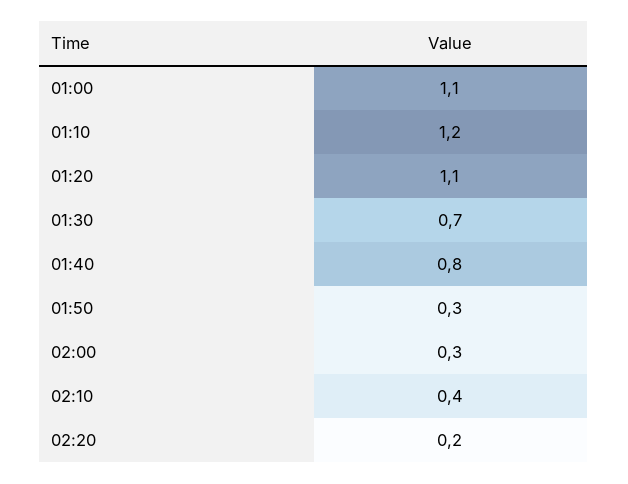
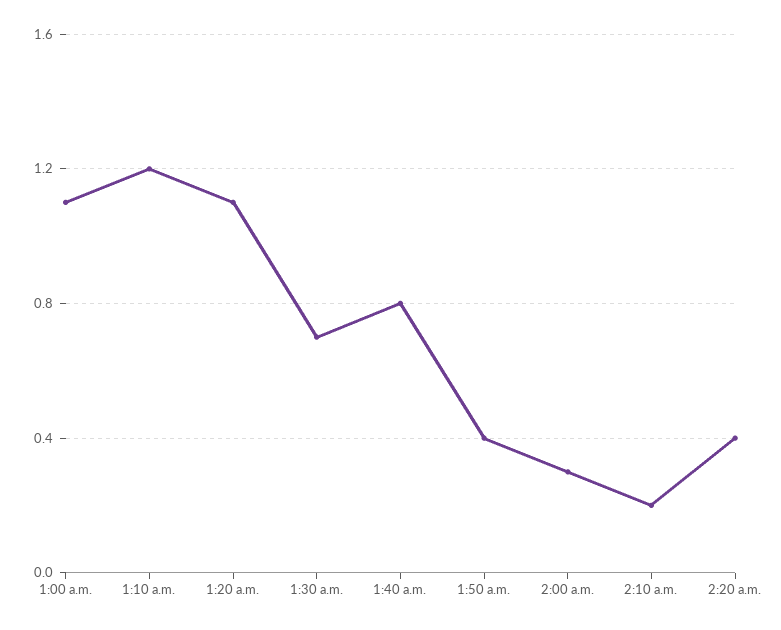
01:50: 0.3 -> 0.4
02:10: 0.4 -> 0.2
02:20: 0.2 -> 0.4

